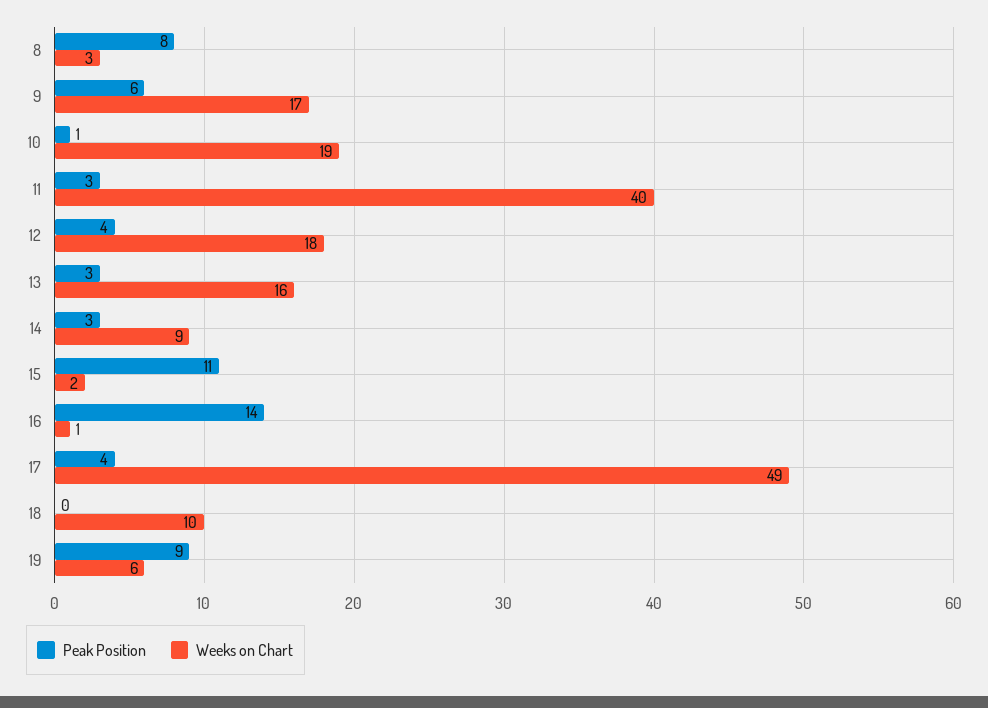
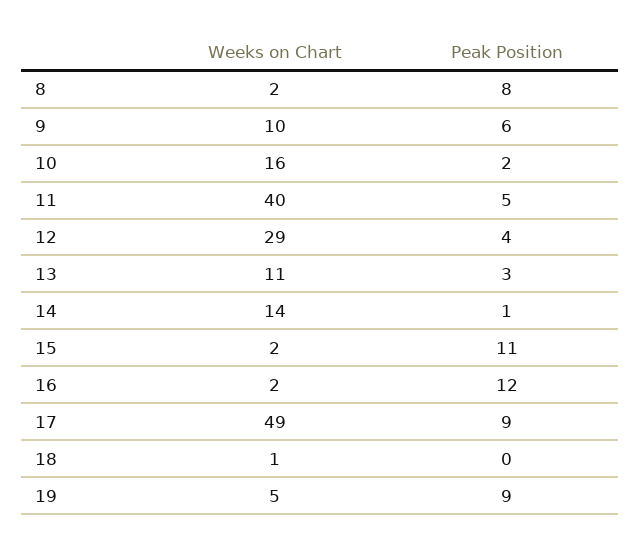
Weeks on Chart, 8: 3 -> 2
Weeks on Chart, 9: 17 -> 10
Peak Position, 10: 1 -> 2
Weeks on Chart, 10: 19 -> 16
Peak Position, 11: 3 -> 5
Weeks on Chart, 12: 18 -> 29
Weeks on Chart, 13: 16 -> 11
Peak Position, 14: 3 -> 1
Weeks on Chart, 14: 9 -> 14
Peak Position, 16: 14 -> 12
Weeks on Chart, 16: 1 -> 2
Peak Position, 17: 4 -> 9
Weeks on Chart, 18: 10 -> 1
Weeks on Chart, 19: 6 -> 5

